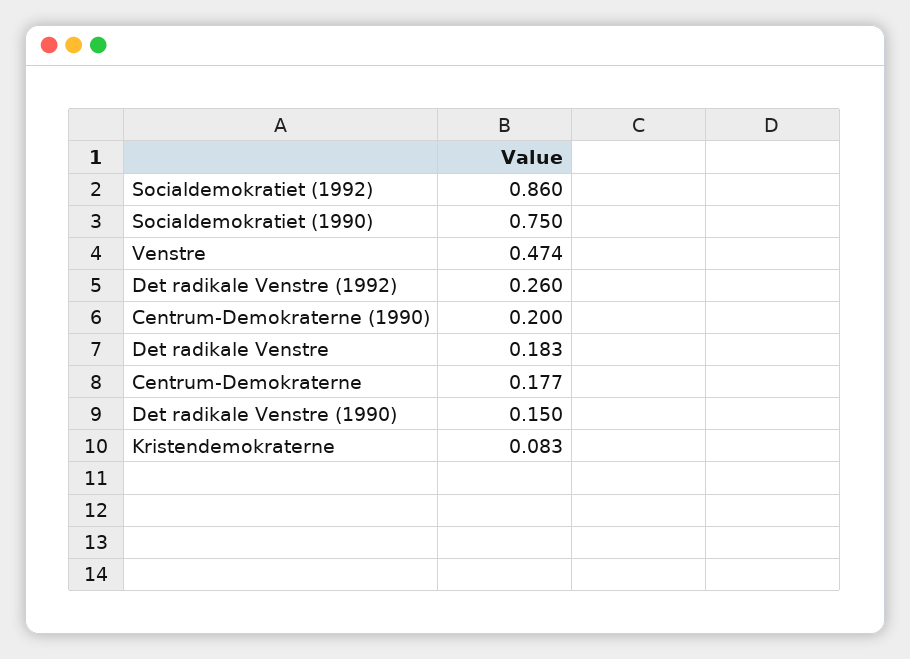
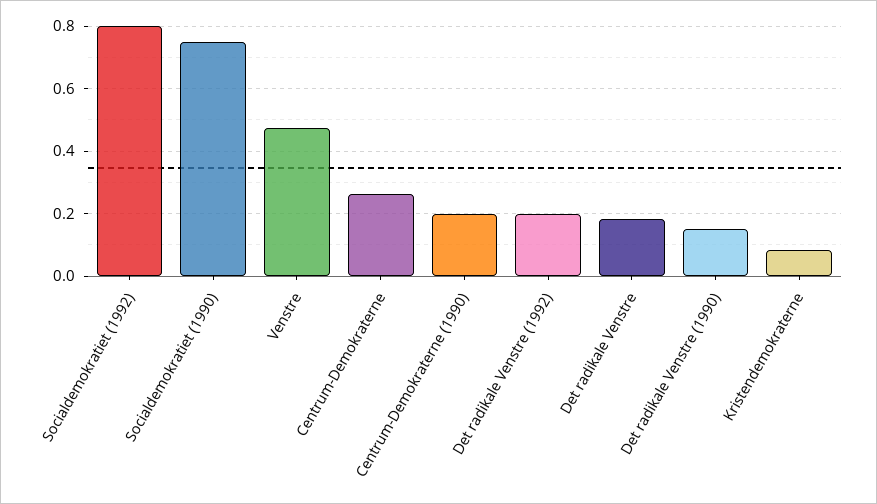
Socialdemokratiet (1992): 0.86 -> 0.8
Det radikale Venstre (1992): 0.26 -> 0.2
Centrum-Demokraterne: 0.177 -> 0.26

